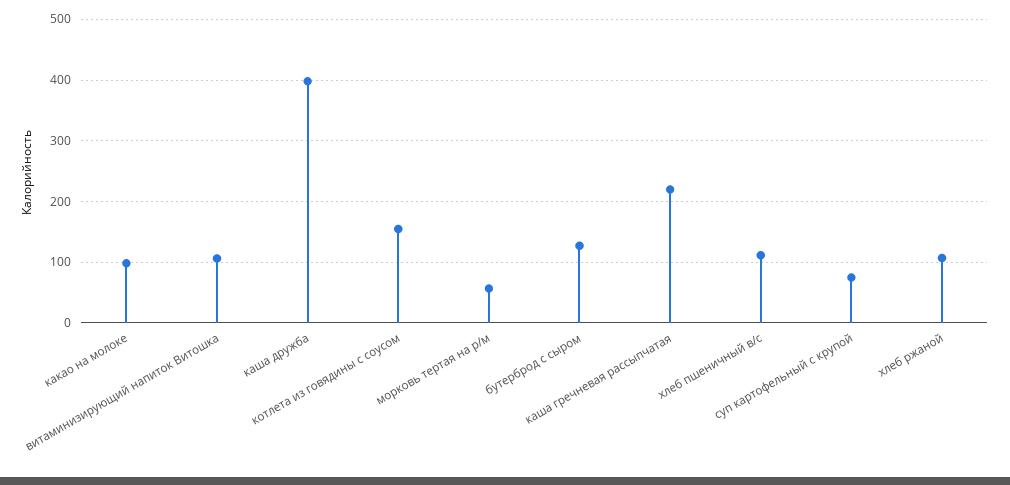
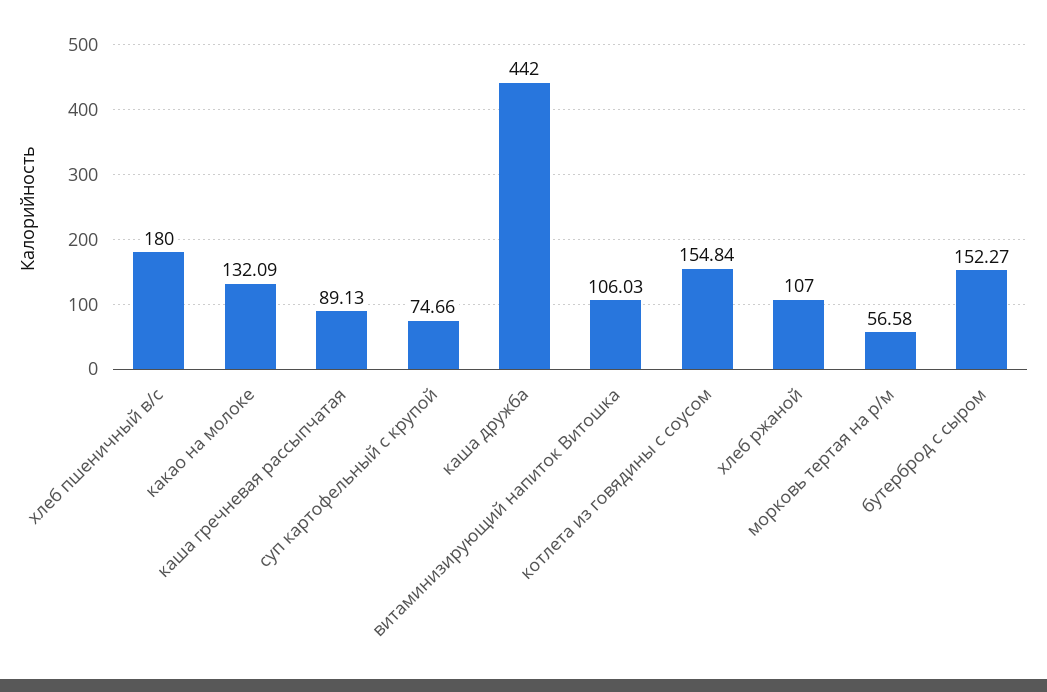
какао на молоке: 100 -> 132.09
каша дружба: 400 -> 442
бутерброд с сыром: 130 -> 152.27
каша гречневая рассыпчатая: 220 -> 89.13
хлеб пшеничный в/с: 110 -> 180

